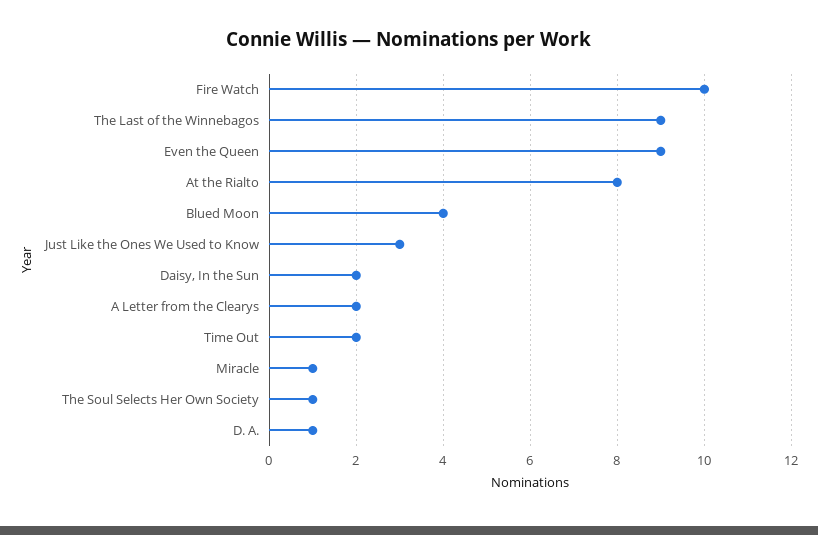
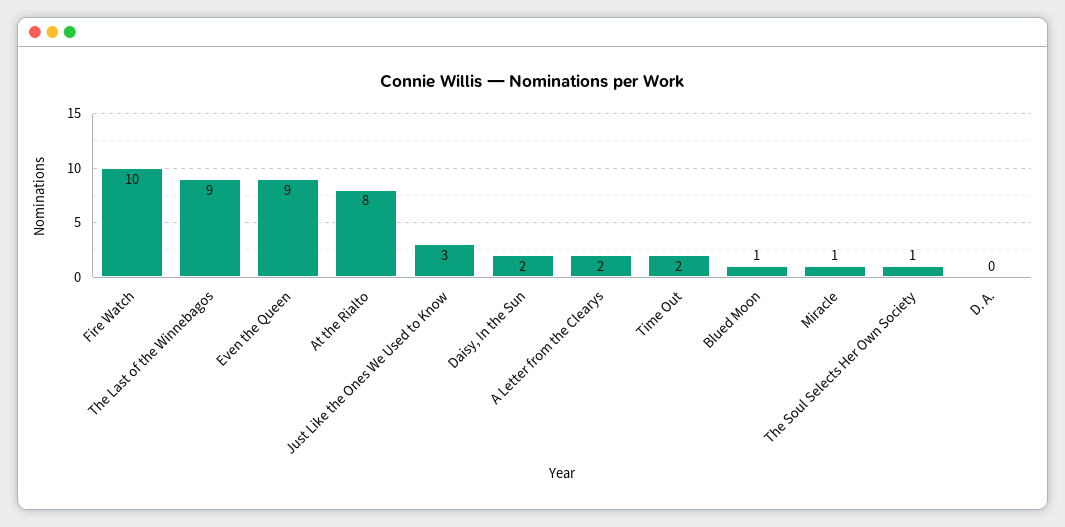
Blued Moon: 4 -> 1
D. A.: 1 -> 0

